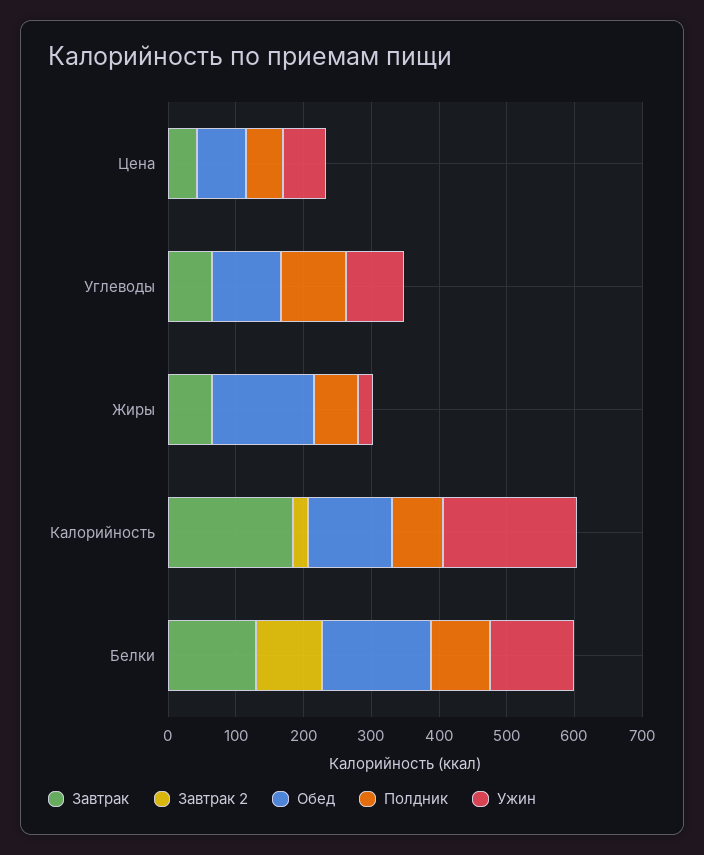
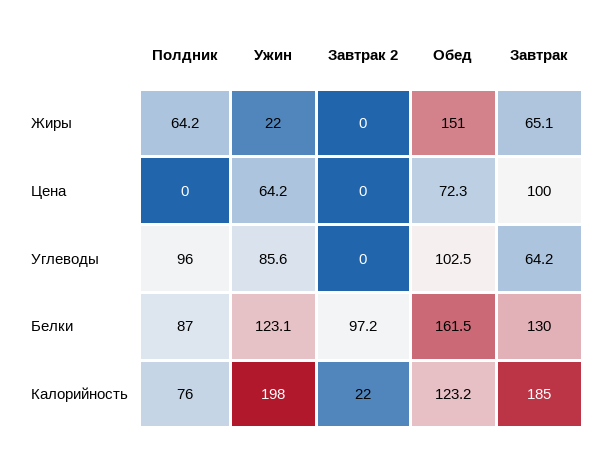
Завтрак, Цена: 40 -> 100
Полдник, Цена: 60 -> 0

